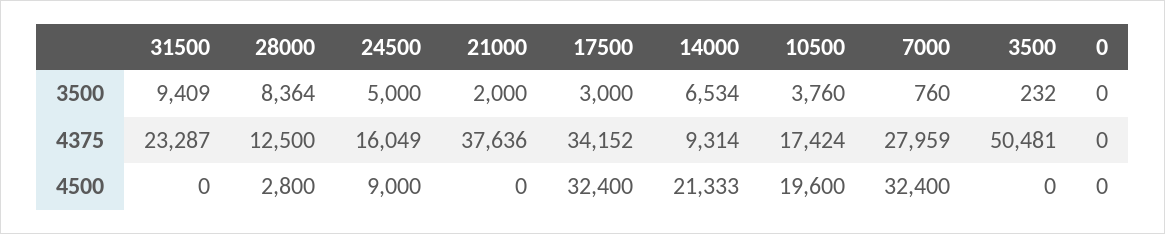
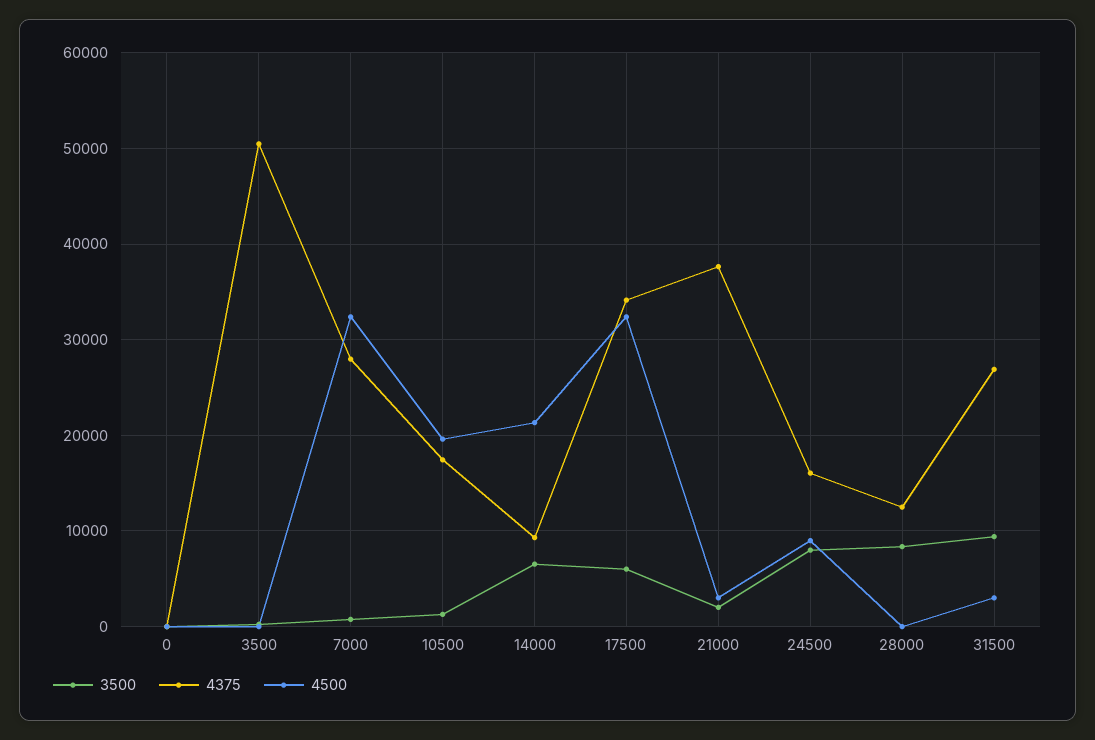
3500, 24500: 5000 -> 8000
3500, 17500: 3000 -> 6000
3500, 10500: 3760 -> 1000
4375, 31500: 23287 -> 27000
4500, 31500: 0 -> 3000
4500, 28000: 2800 -> 0
4500, 21000: 0 -> 3000

